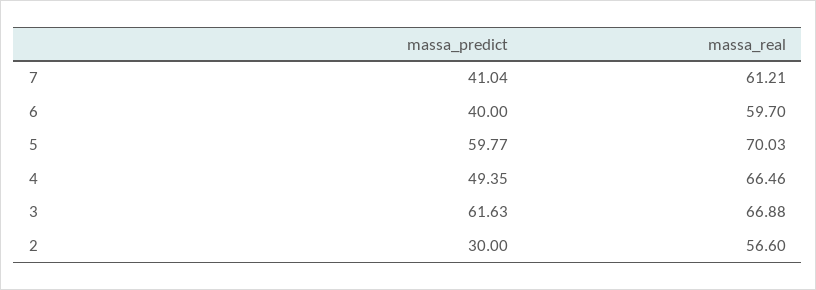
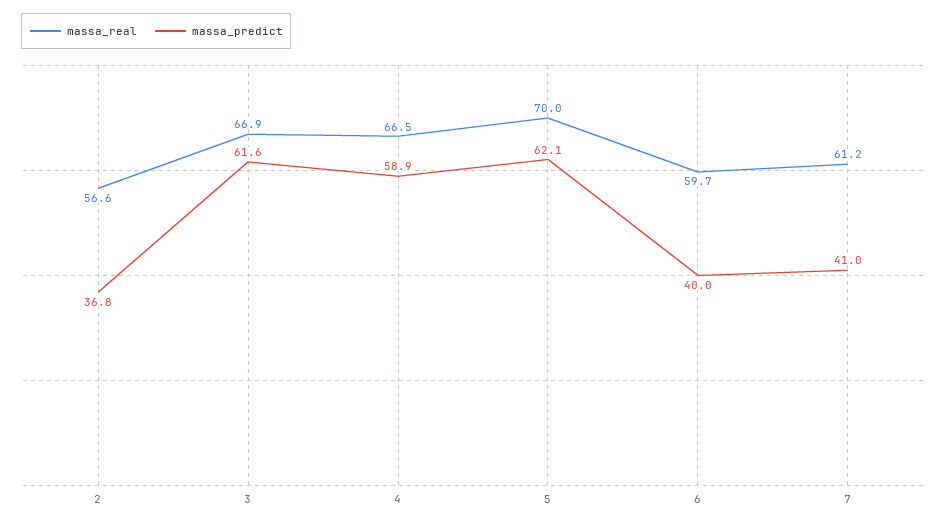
massa_predict, 5: 59.77 -> 62.1
massa_predict, 4: 49.35 -> 58.9
massa_predict, 2: 30 -> 36.8

